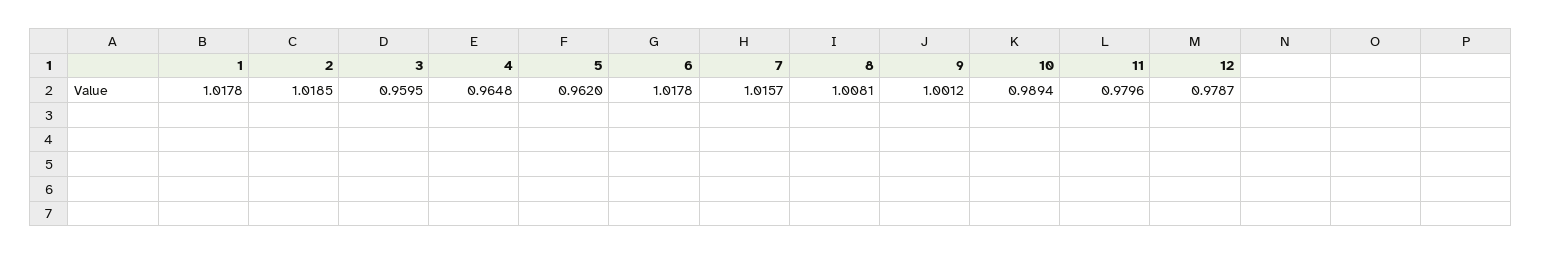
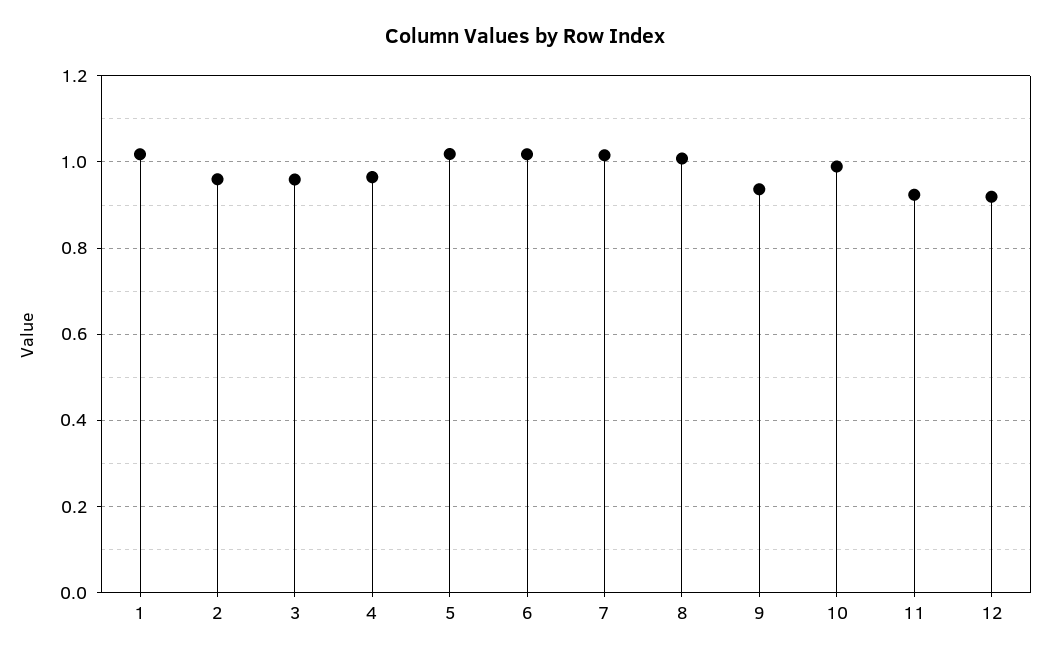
2: 1.0185 -> 0.96
5: 0.962 -> 1.02
9: 1.0012 -> 0.94
11: 0.9796 -> 0.92
12: 0.9787 -> 0.92

